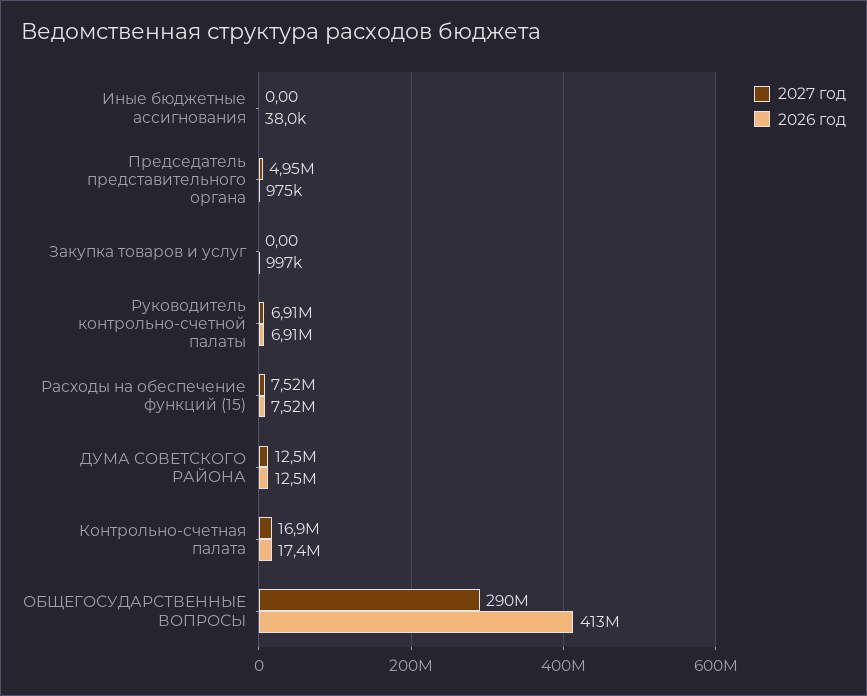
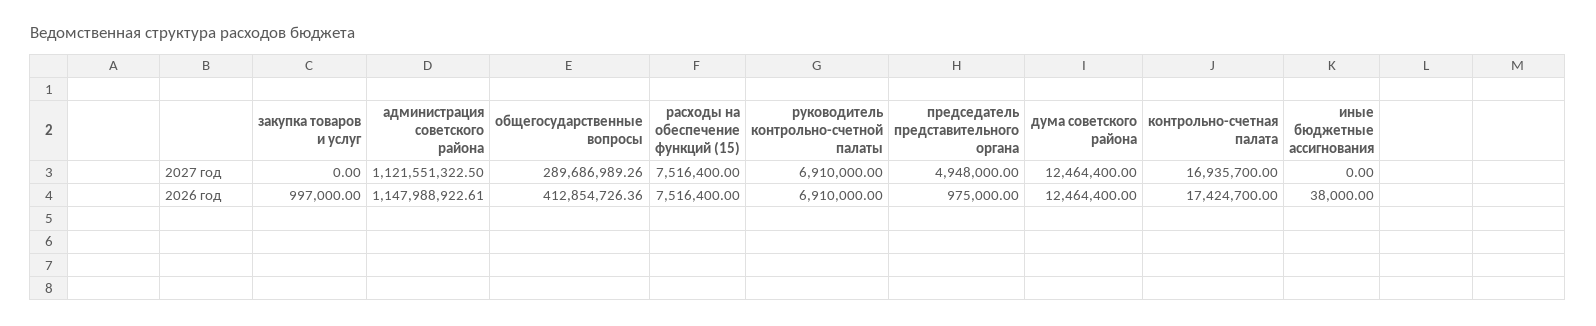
2027 год, администрация советского района: none -> 1121551322.5
2026 год, администрация советского района: none -> 1147988922.61

